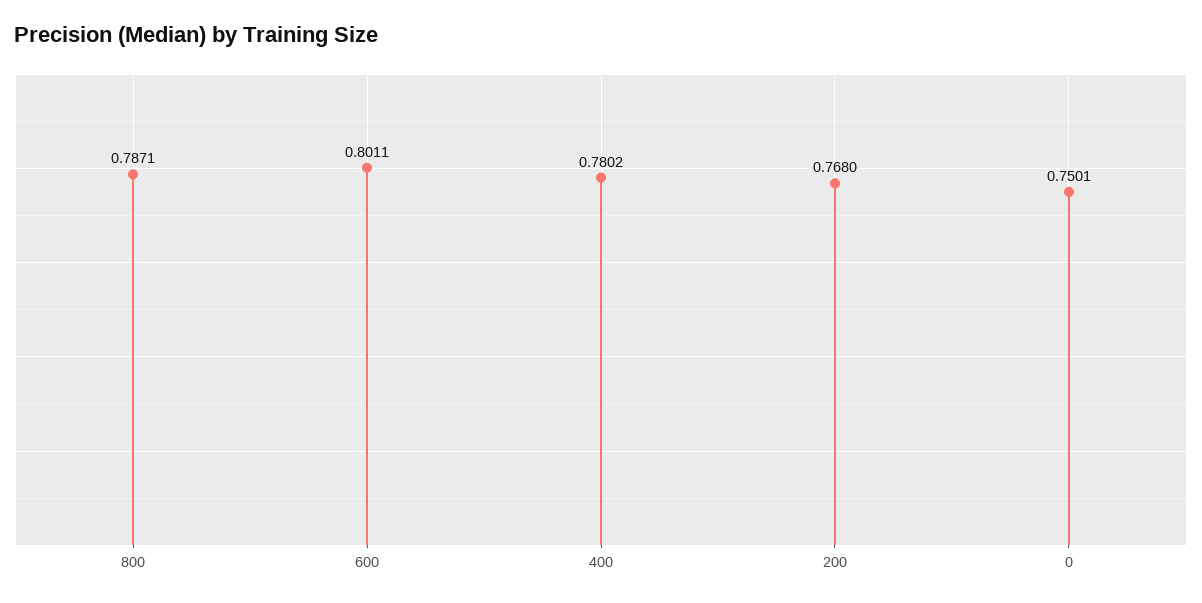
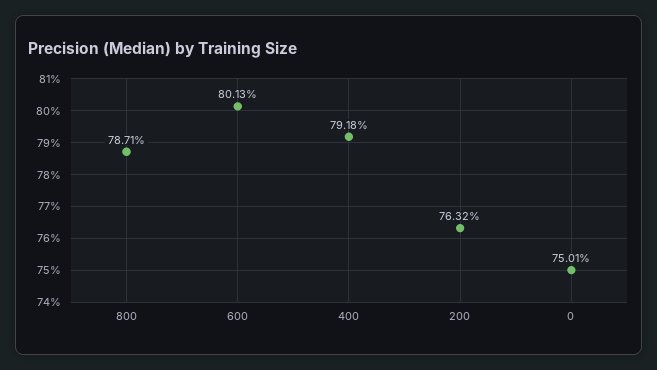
600: 0.8011 -> 0.8013
400: 0.7802 -> 0.7918
200: 0.768 -> 0.7632

